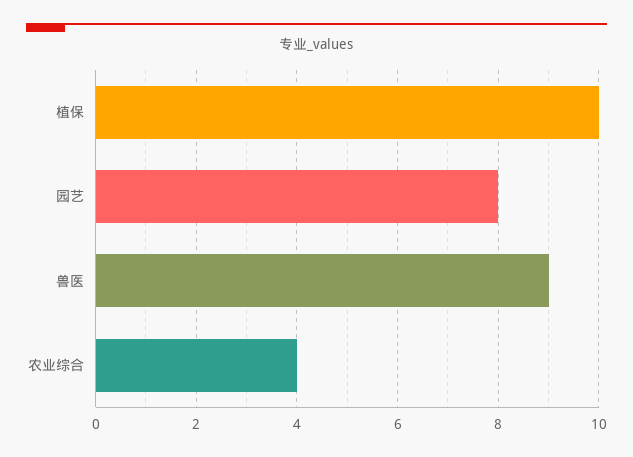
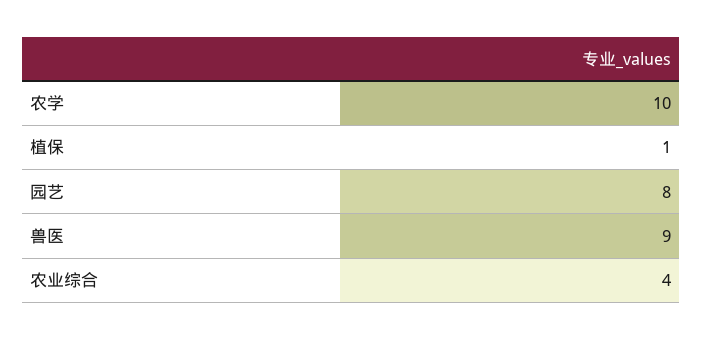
植保: 10 -> 1
农学: none -> 10

